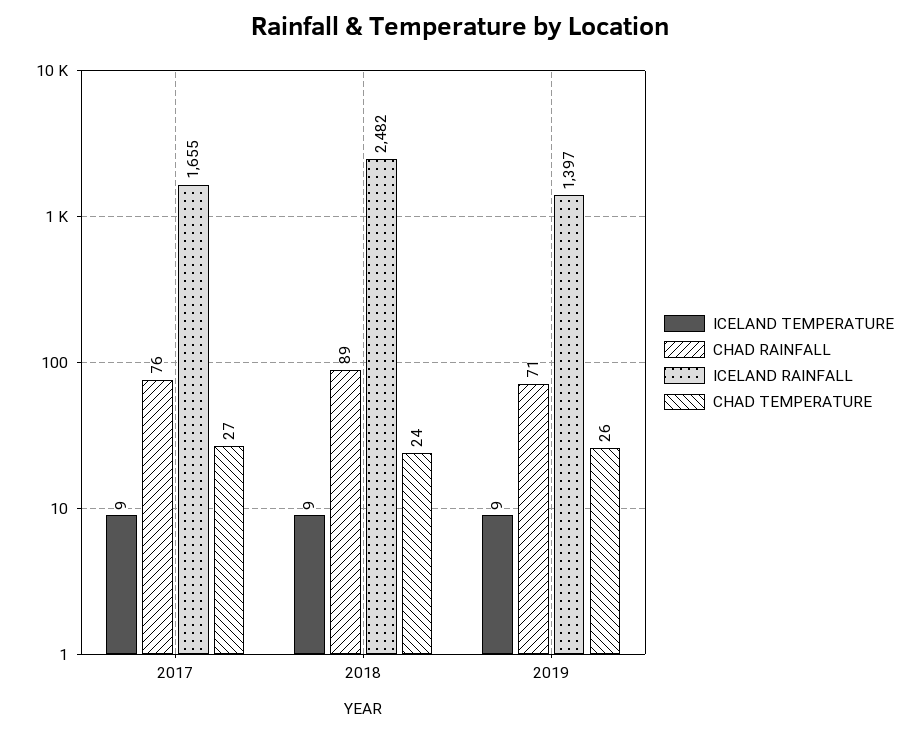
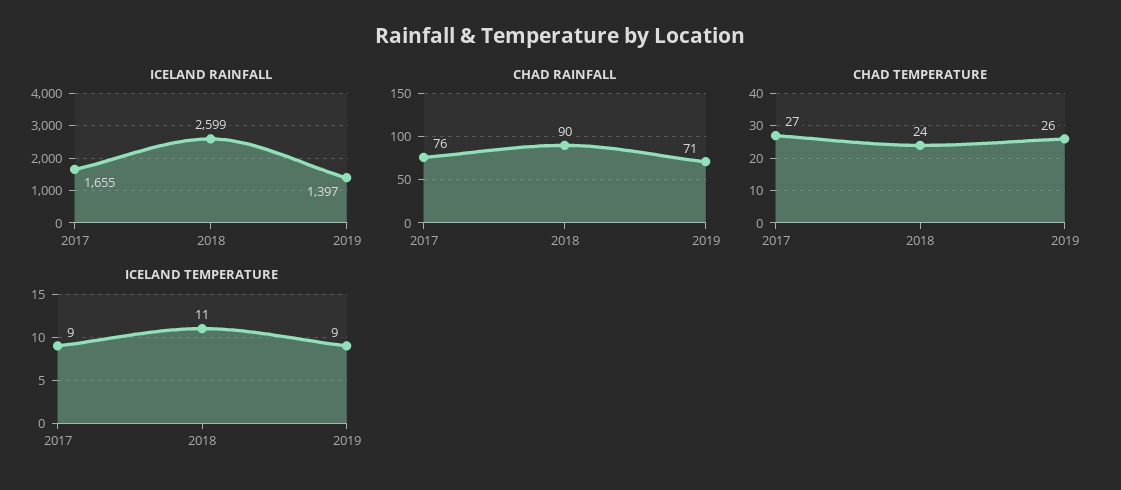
ICELAND TEMPERATURE, 2018: 9 -> 11
CHAD RAINFALL, 2018: 89 -> 90
ICELAND RAINFALL, 2018: 2482 -> 2599

